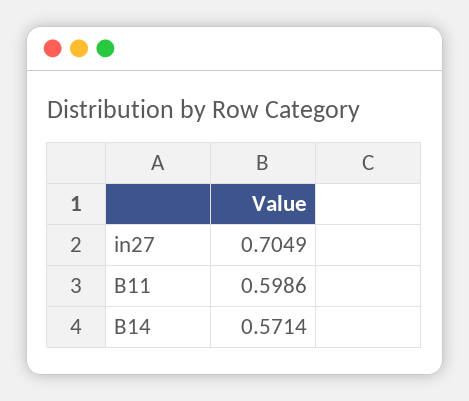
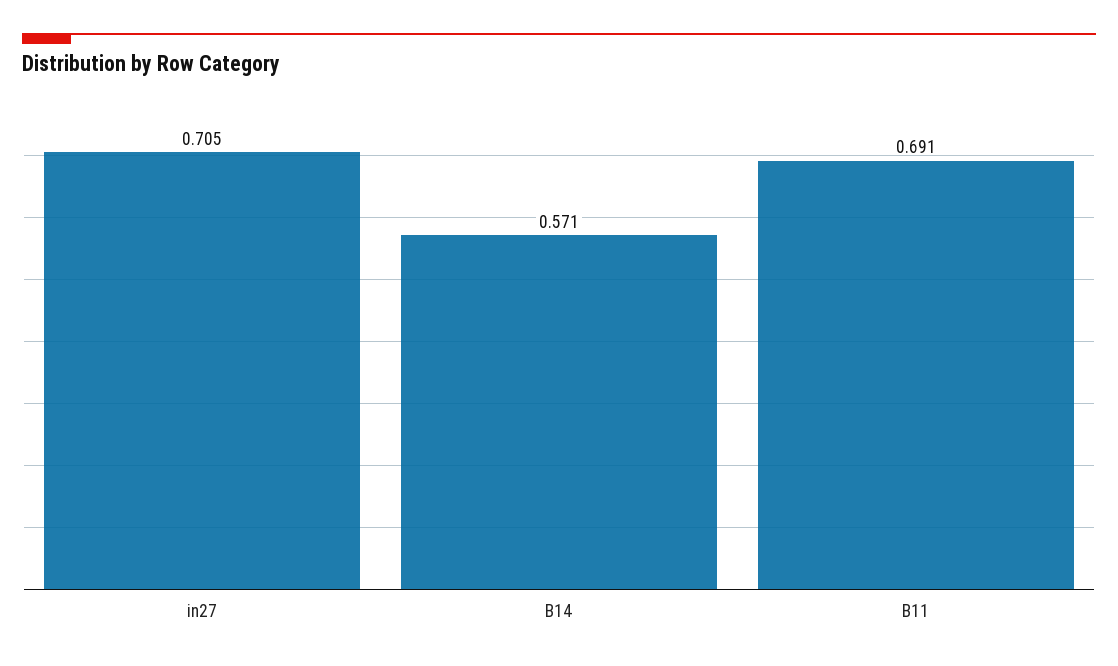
B11: 0.5986 -> 0.691

